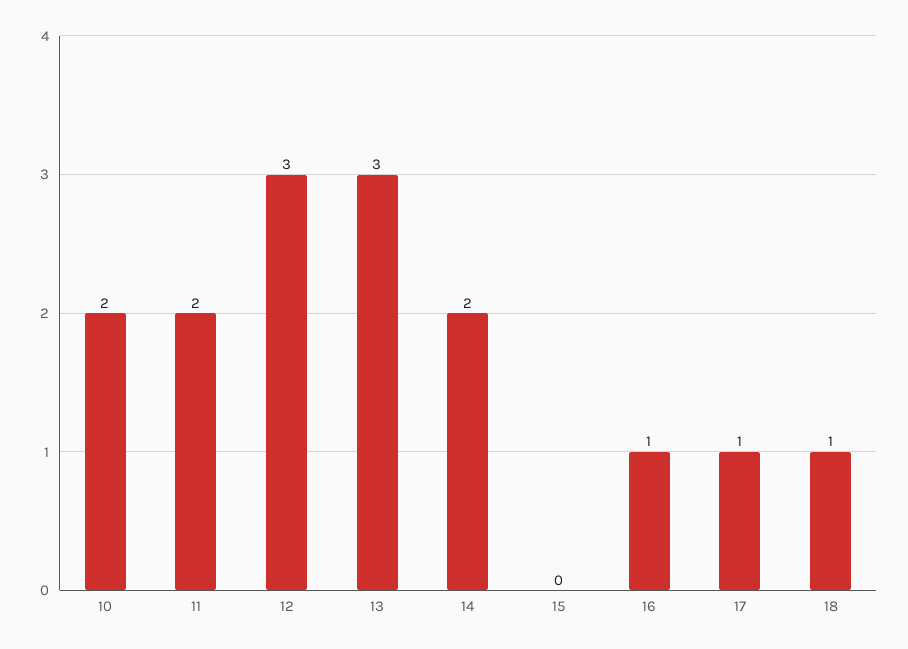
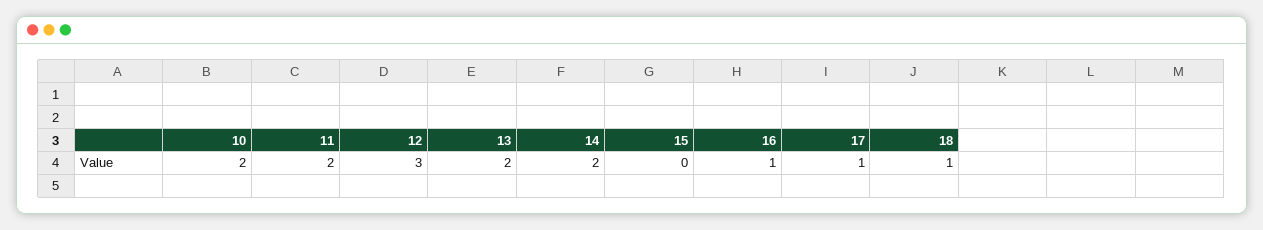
13: 3 -> 2

